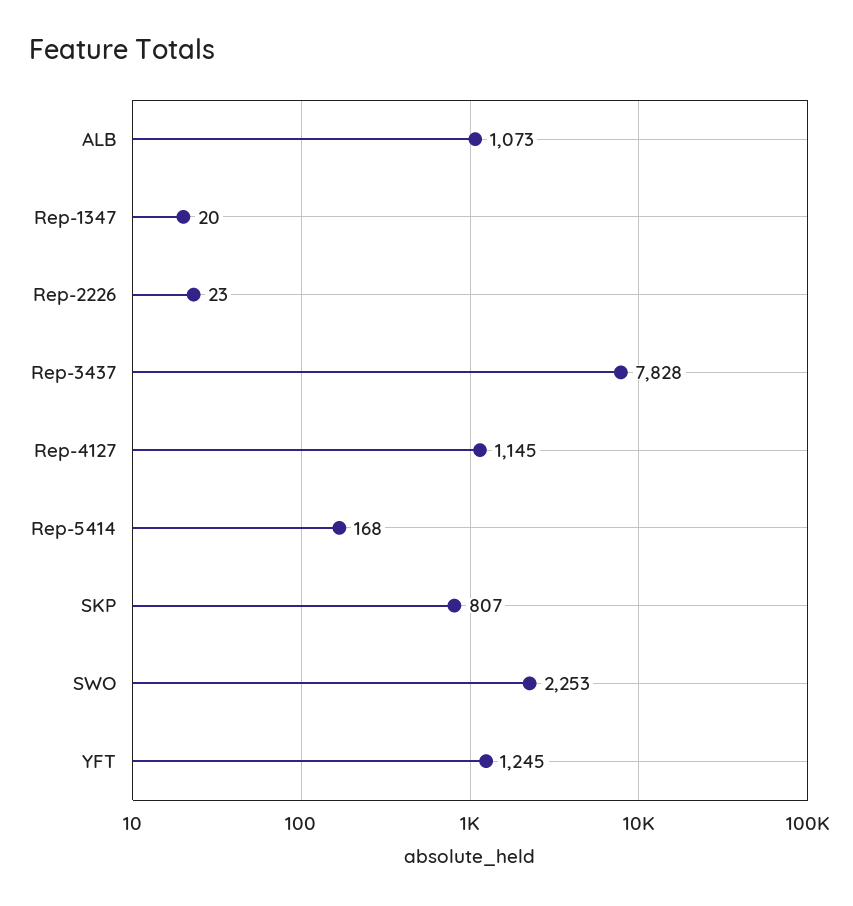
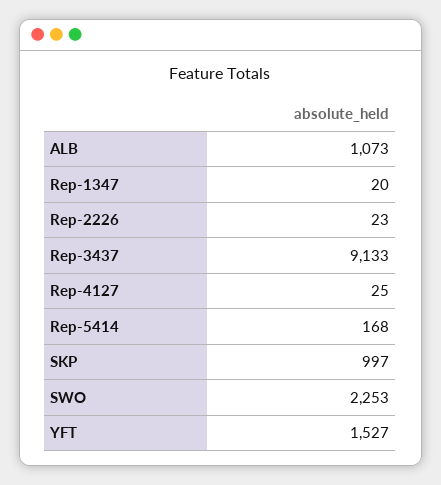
Rep-3437: 7828 -> 9133
Rep-4127: 1145 -> 25
SKP: 807 -> 997
YFT: 1245 -> 1527

